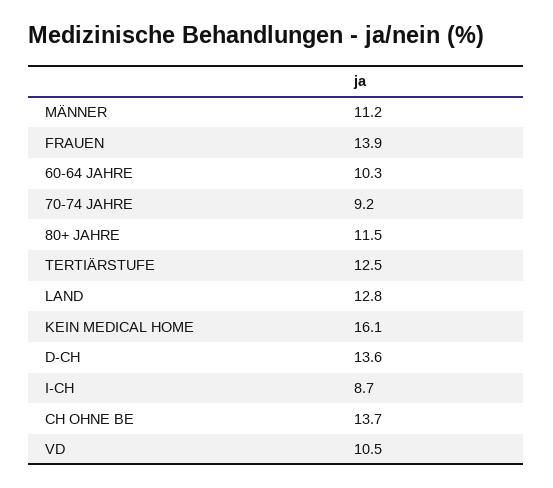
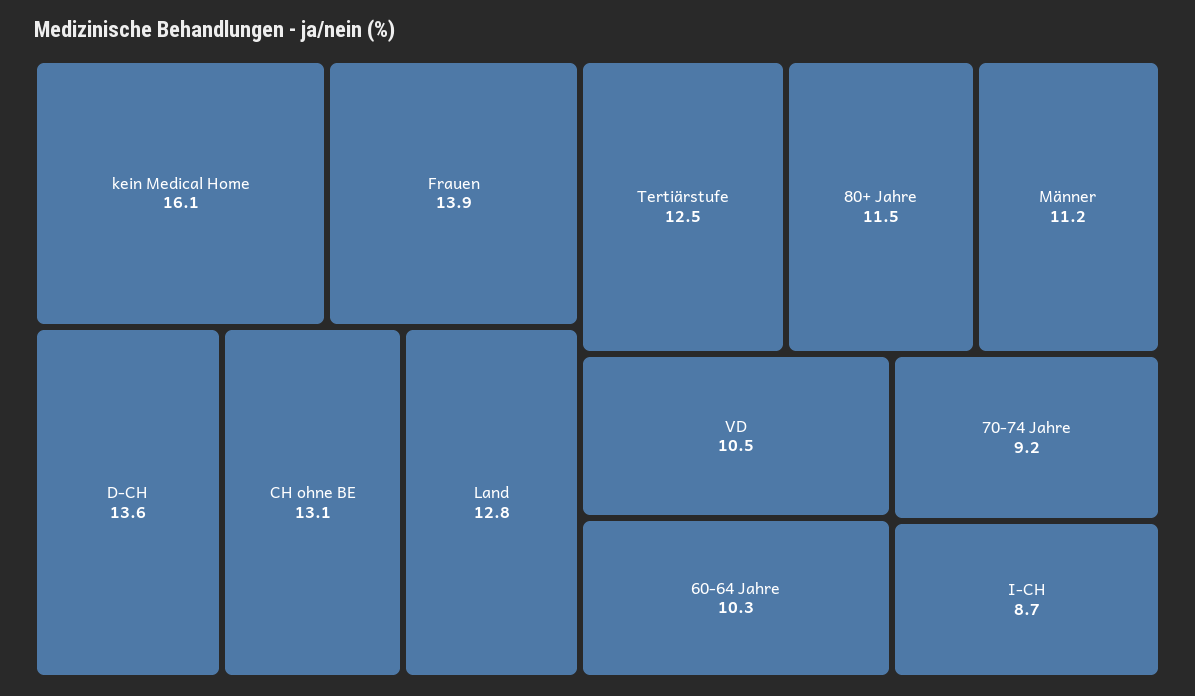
CH OHNE BE: 13.7 -> 13.1

